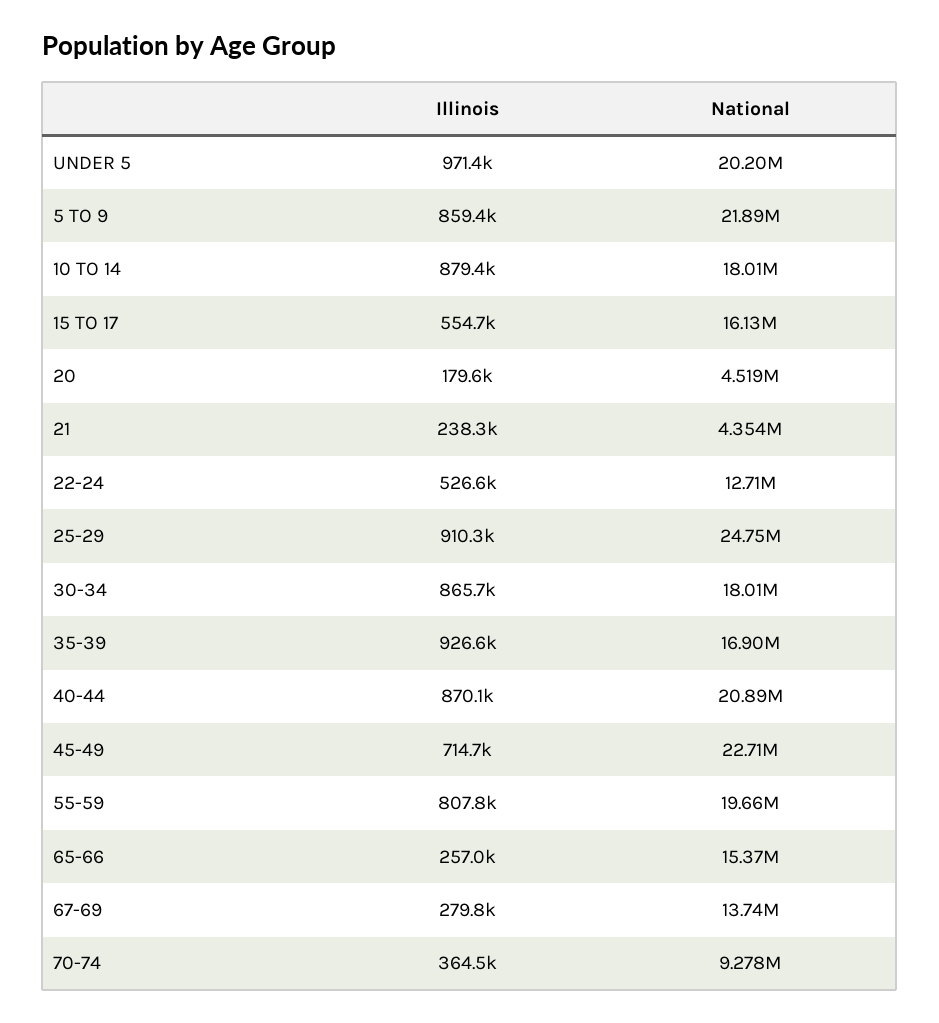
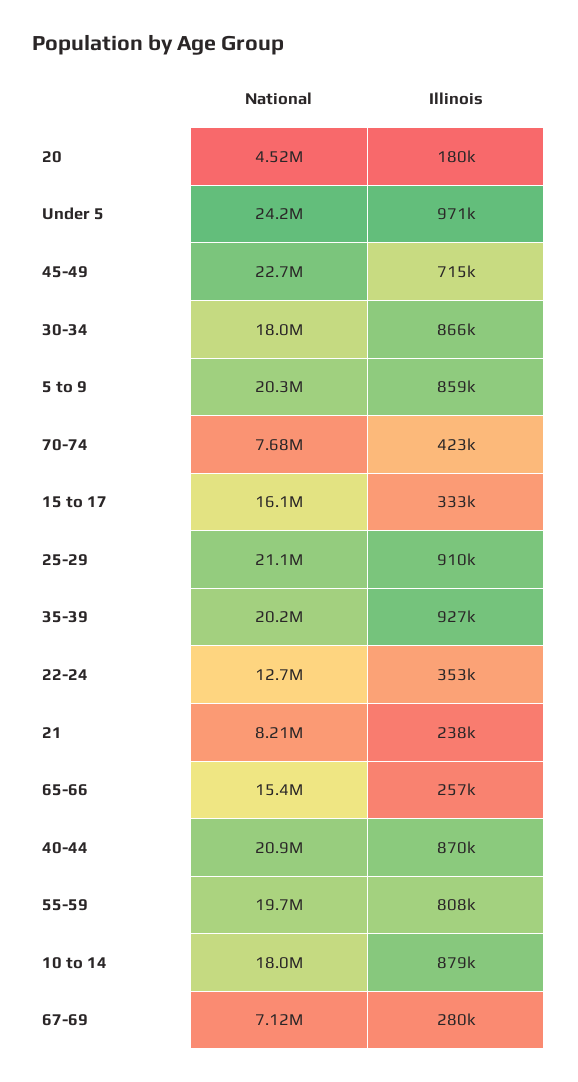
National, UNDER 5: 20200000 -> 24200000
National, 5 TO 9: 21890000 -> 20300000
Illinois, 15 TO 17: 554700 -> 333000
National, 21: 4354000 -> 8210000
Illinois, 22-24: 526600 -> 353000
National, 25-29: 24750000 -> 21100000
National, 35-39: 16900000 -> 20200000
National, 67-69: 13740000 -> 7120000
Illinois, 70-74: 364500 -> 423000
National, 70-74: 9278000 -> 7680000

